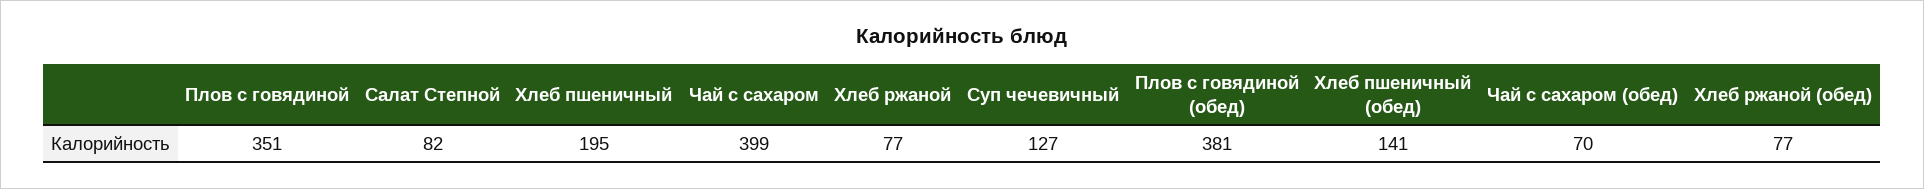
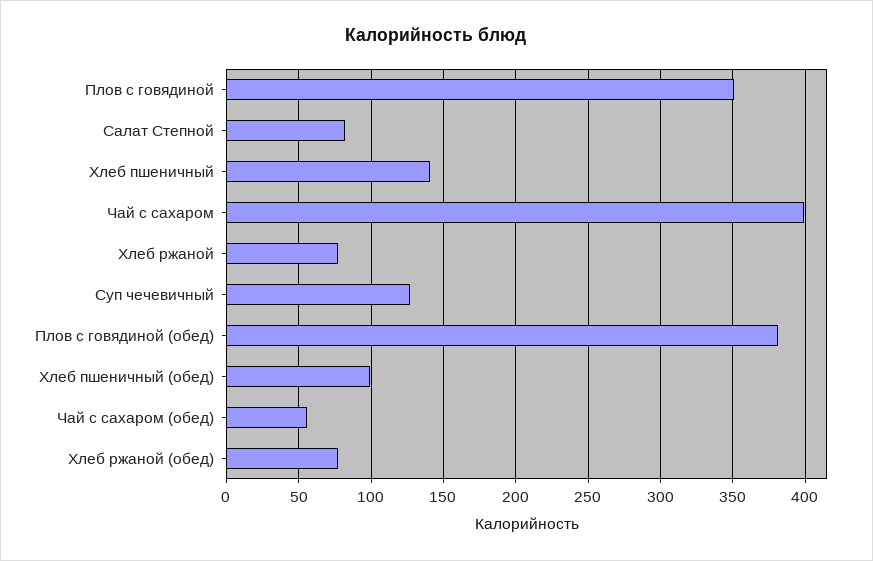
Хлеб пшеничный: 195 -> 140
Хлеб пшеничный (обед): 141 -> 100
Чай с сахаром (обед): 70 -> 55

